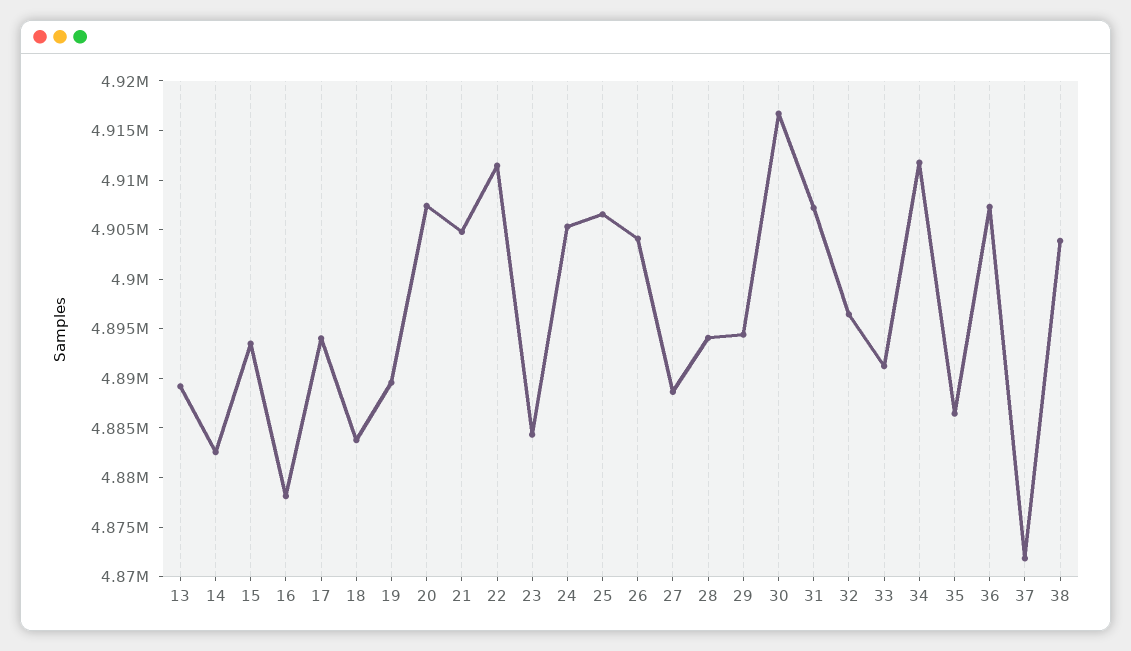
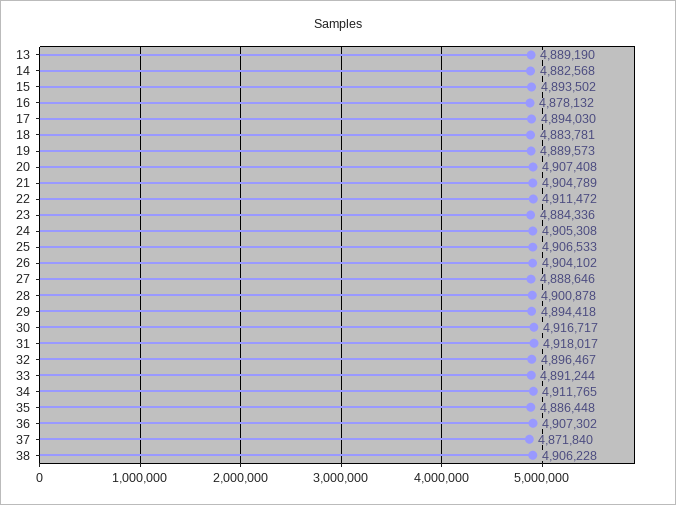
28: 4894000 -> 4900878
31: 4907000 -> 4918017
38: 4904000 -> 4906228

